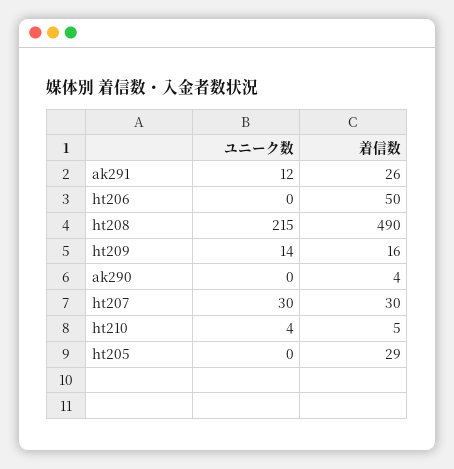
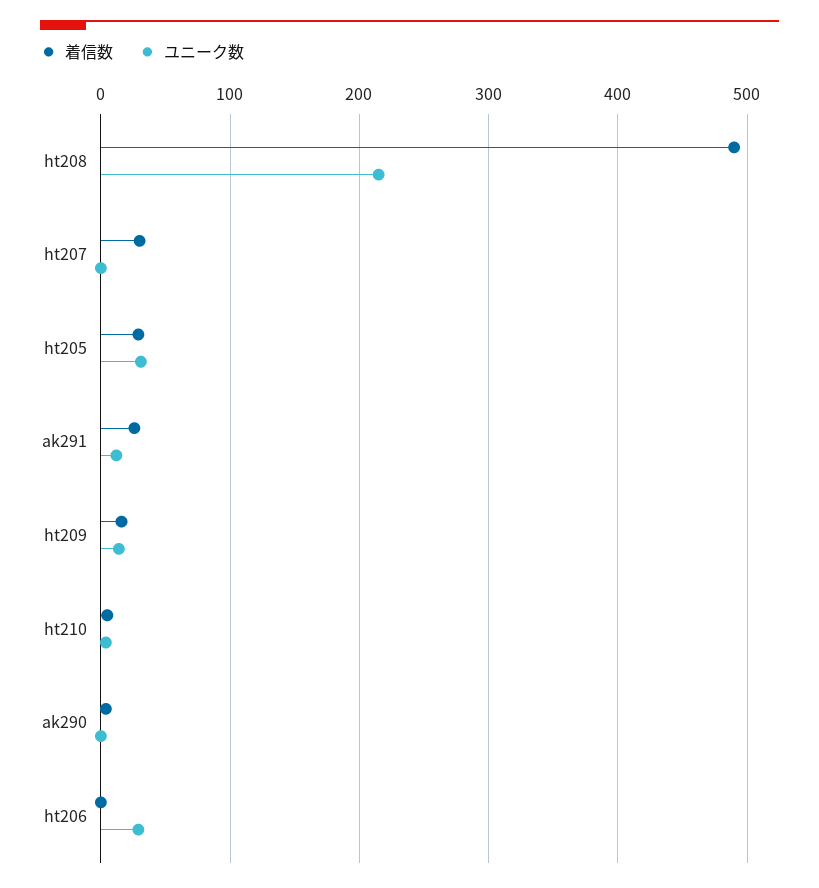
ユニーク数, ht206: 0 -> 30
着信数, ht206: 50 -> 0
ユニーク数, ht207: 30 -> 0
ユニーク数, ht205: 0 -> 30

